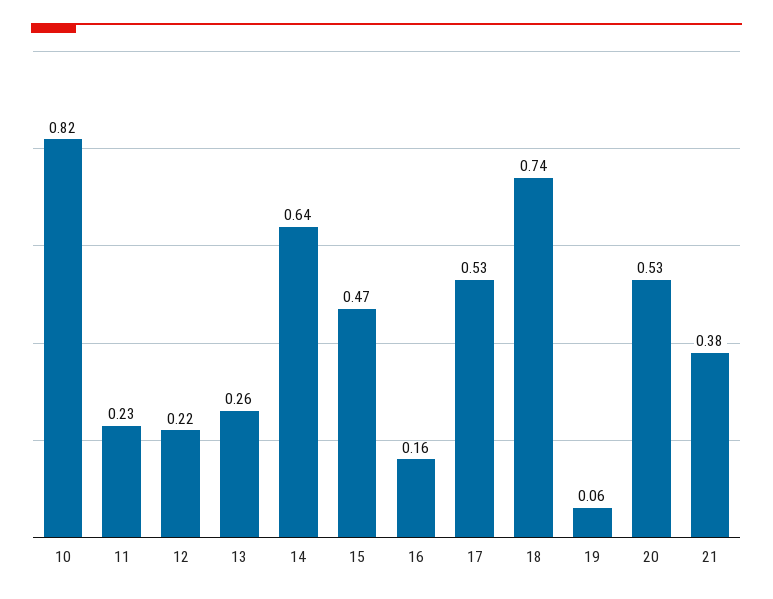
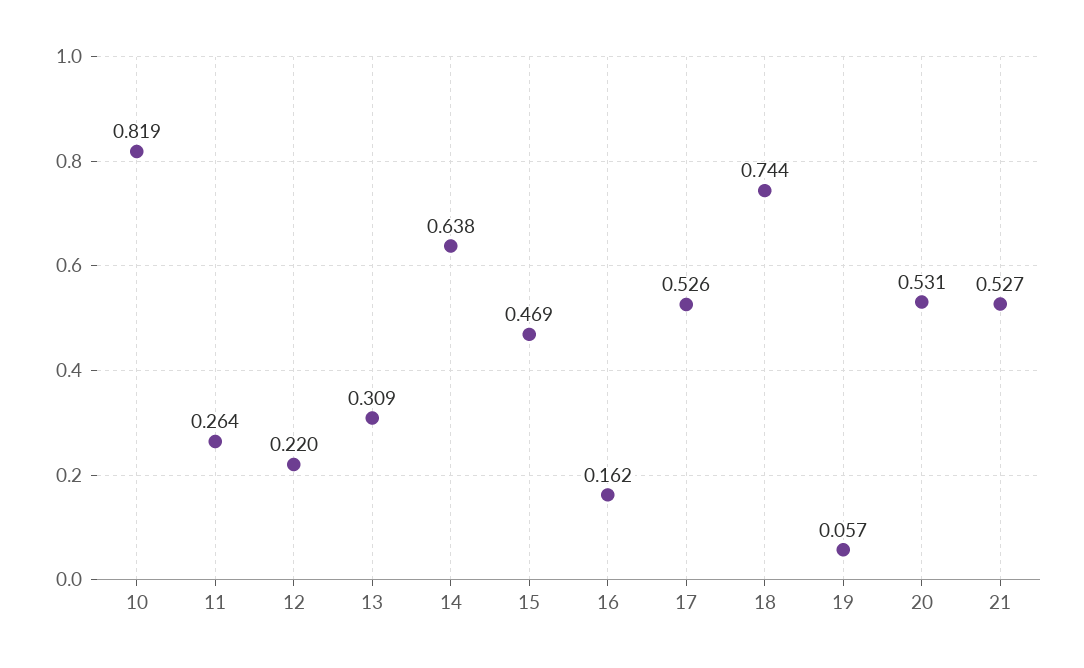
11: 0.23 -> 0.264
13: 0.26 -> 0.309
21: 0.38 -> 0.527

